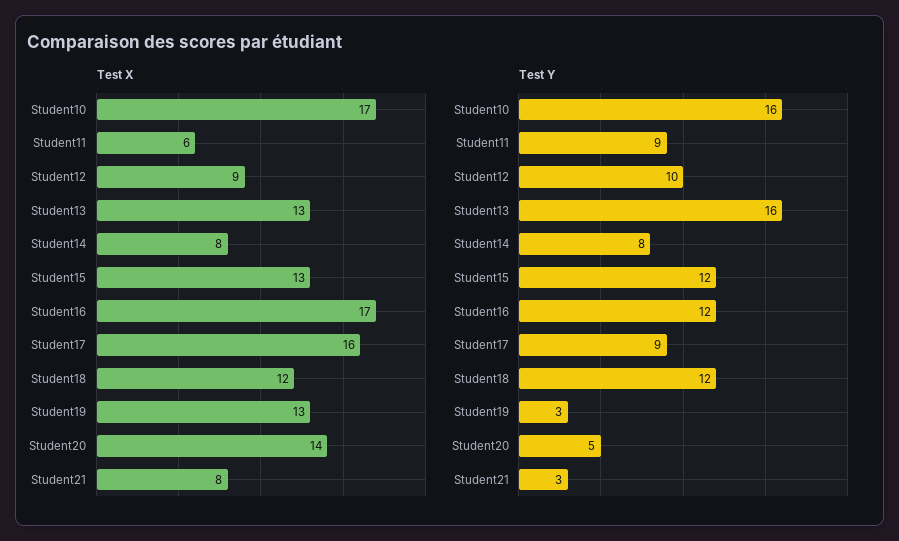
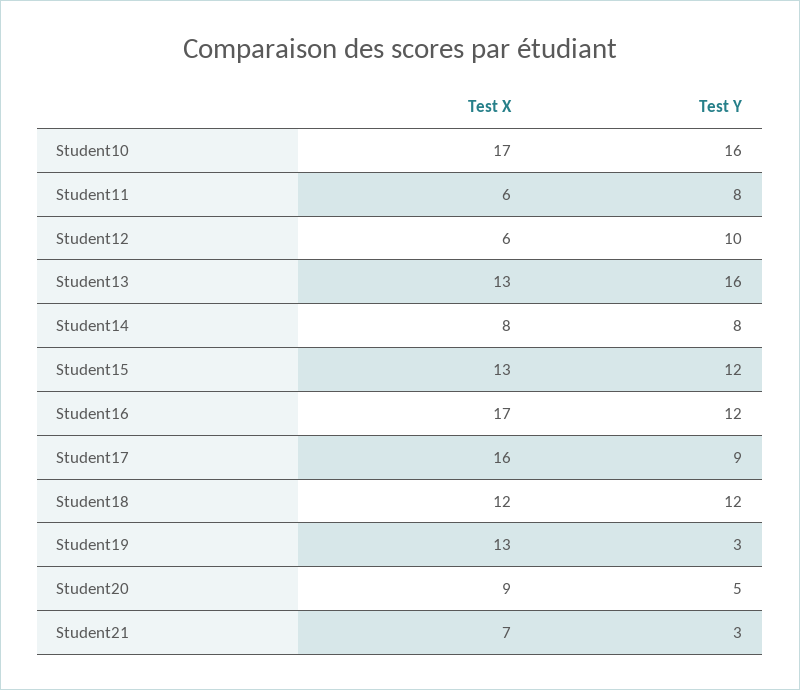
Test X, Student12: 9 -> 6
Test X, Student20: 14 -> 9
Test X, Student21: 8 -> 7
Test Y, Student11: 9 -> 8

